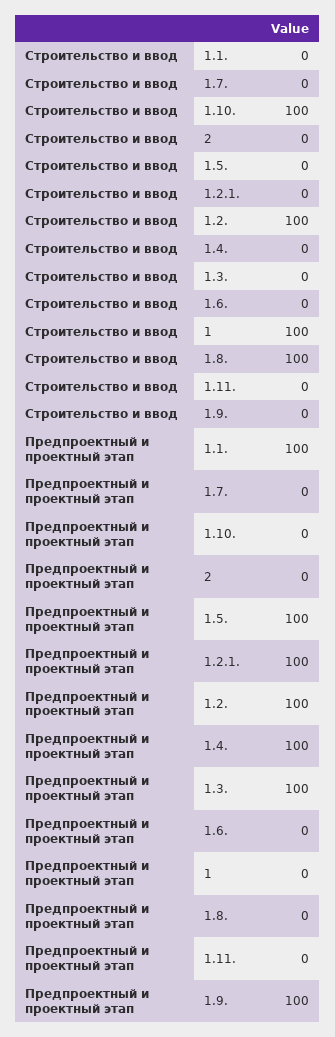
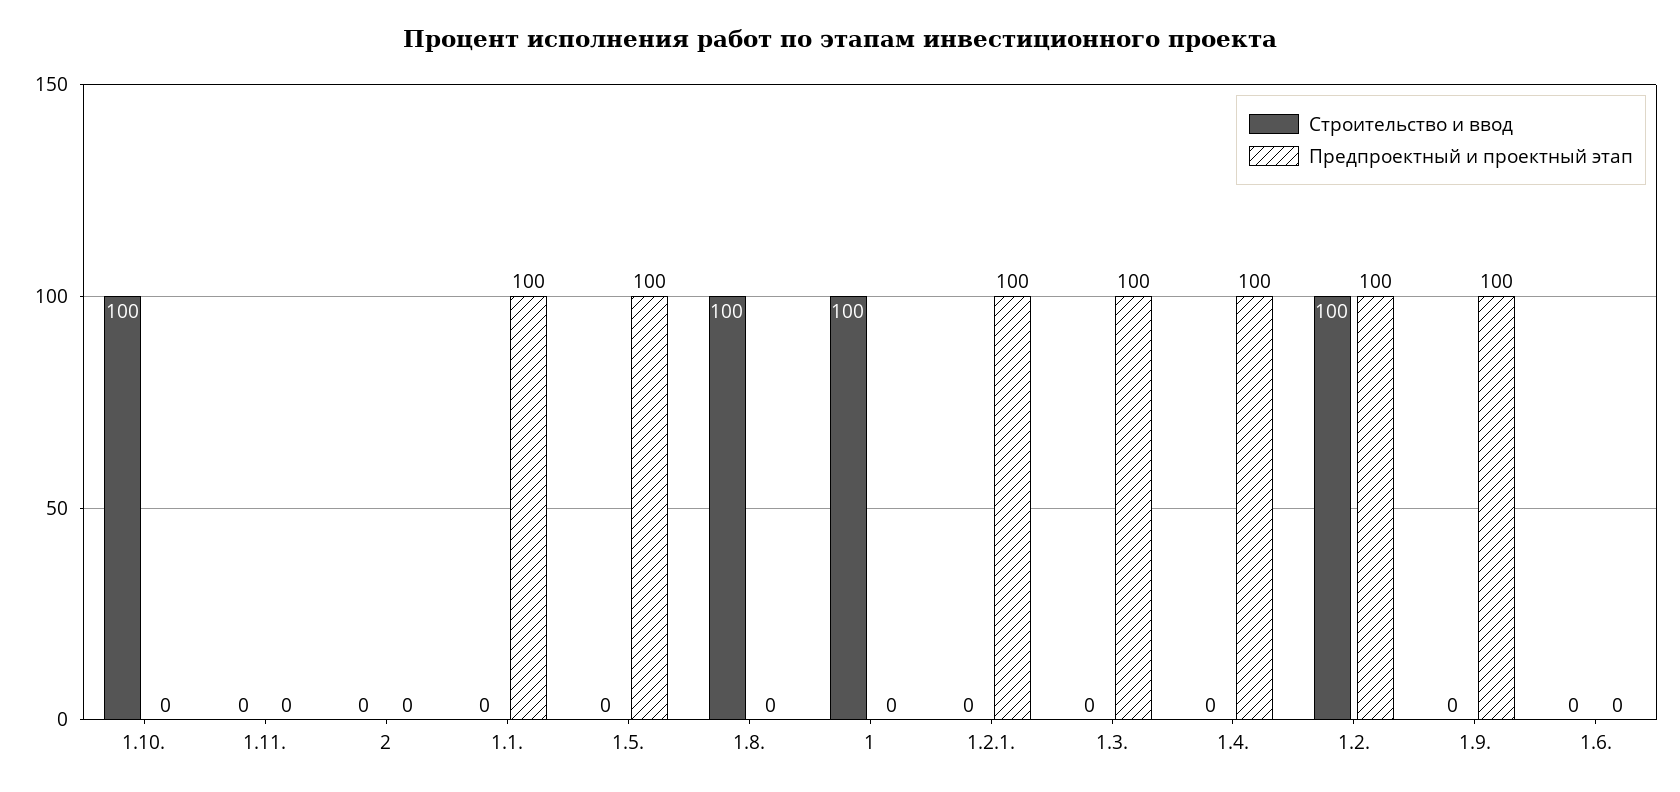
Строительство и ввод, 1.7.: 0 -> none
Предпроектный и проектный этап, 1.7.: 0 -> none

